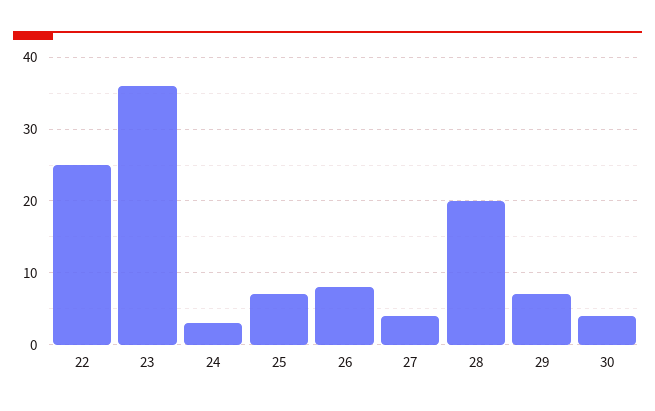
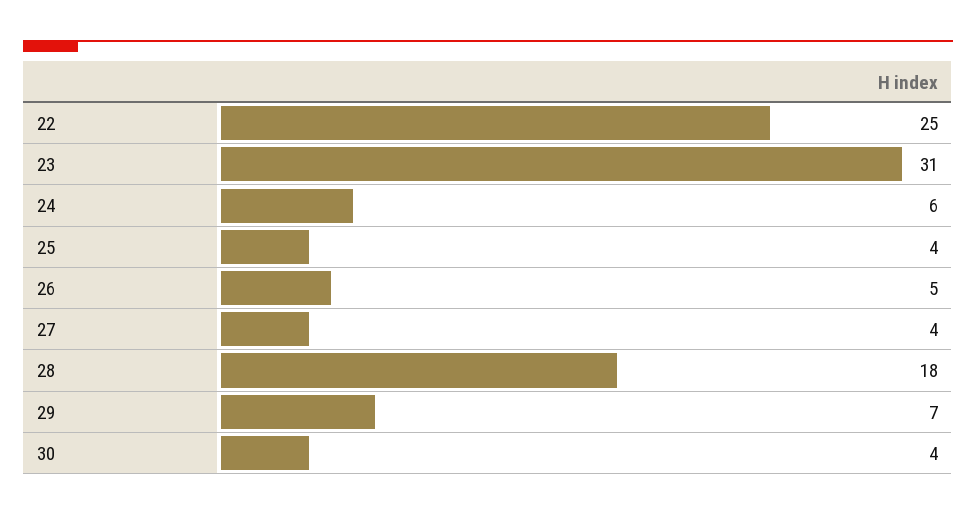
23: 36 -> 31
24: 3 -> 6
25: 7 -> 4
26: 8 -> 5
28: 20 -> 18

